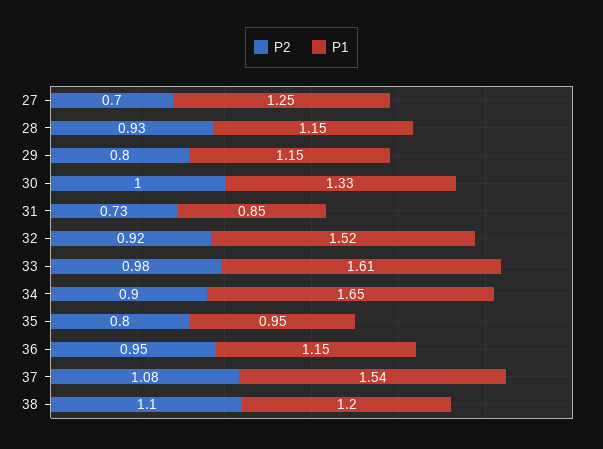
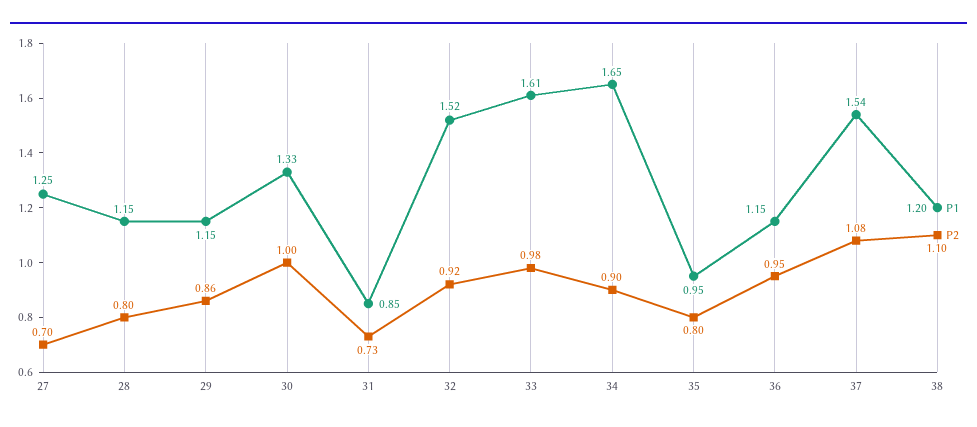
P2, 28: 0.93 -> 0.8
P2, 29: 0.8 -> 0.86

